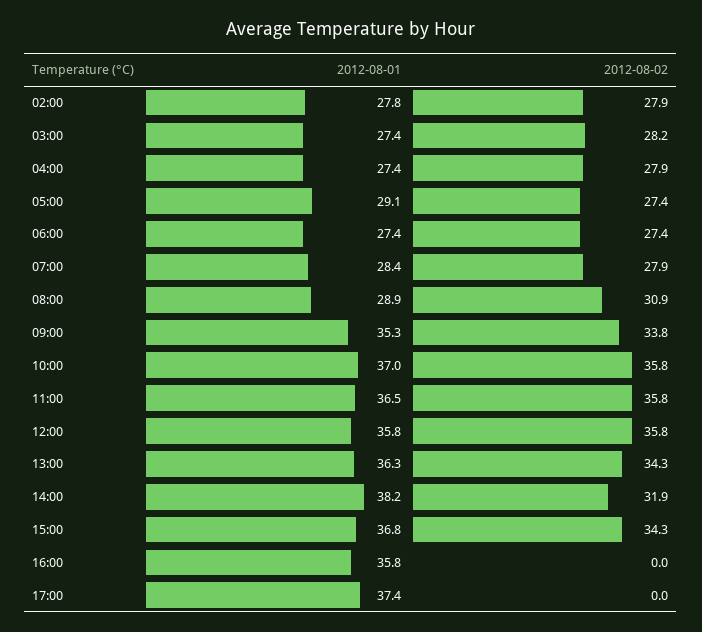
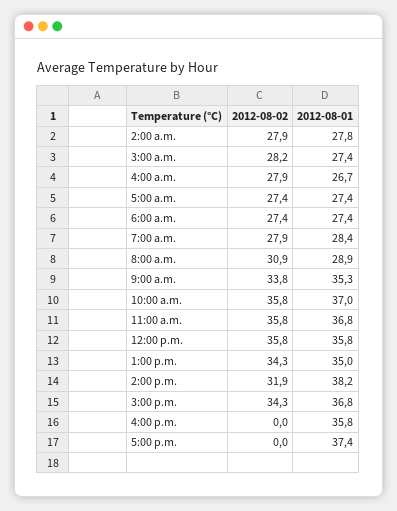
2012-08-01, 04:00: 27.4 -> 26.7
2012-08-01, 05:00: 29.1 -> 27.4
2012-08-01, 11:00: 36.5 -> 36.8
2012-08-01, 13:00: 36.3 -> 35

